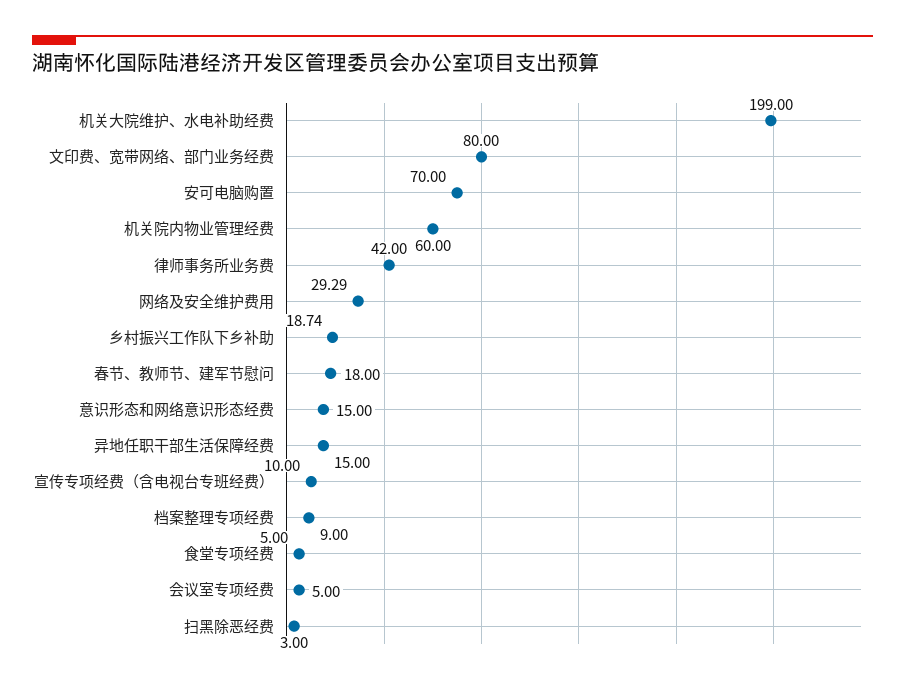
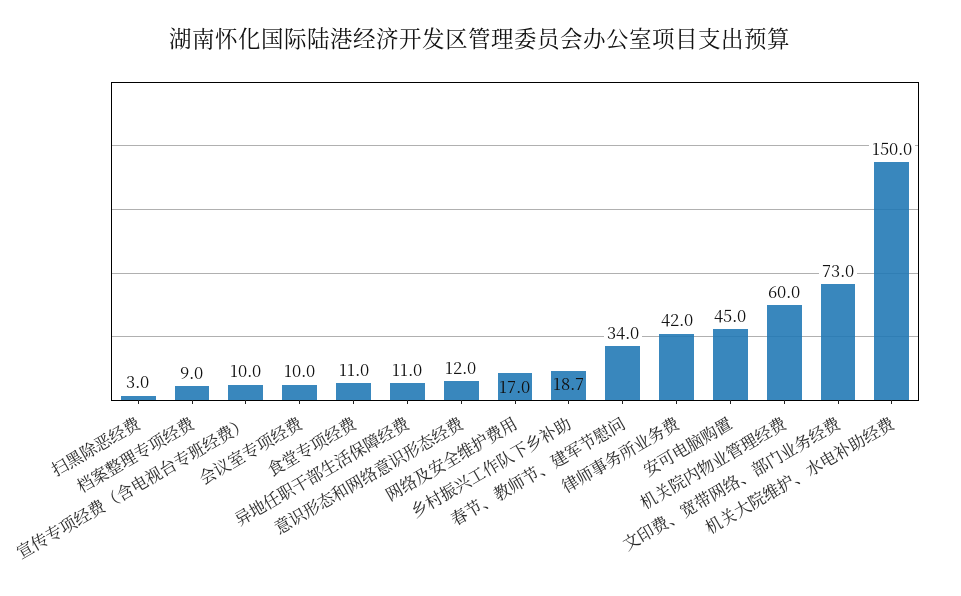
机关大院维护、水电补助经费: 199 -> 150
文印费、宽带网络、部门业务经费: 80 -> 73
安可电脑购置: 70 -> 45
网络及安全维护费用: 29.29 -> 17
春节、教师节、建军节慰问: 18 -> 34
意识形态和网络意识形态经费: 15 -> 12
异地任职干部生活保障经费: 15 -> 11
食堂专项经费: 5 -> 11
会议室专项经费: 5 -> 10

